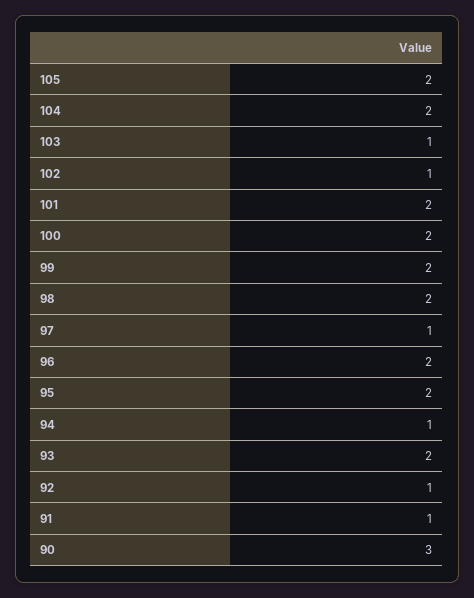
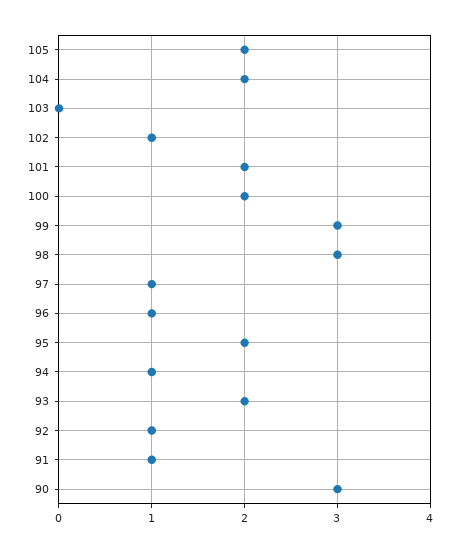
103: 1 -> 0
99: 2 -> 3
98: 2 -> 3
96: 2 -> 1

